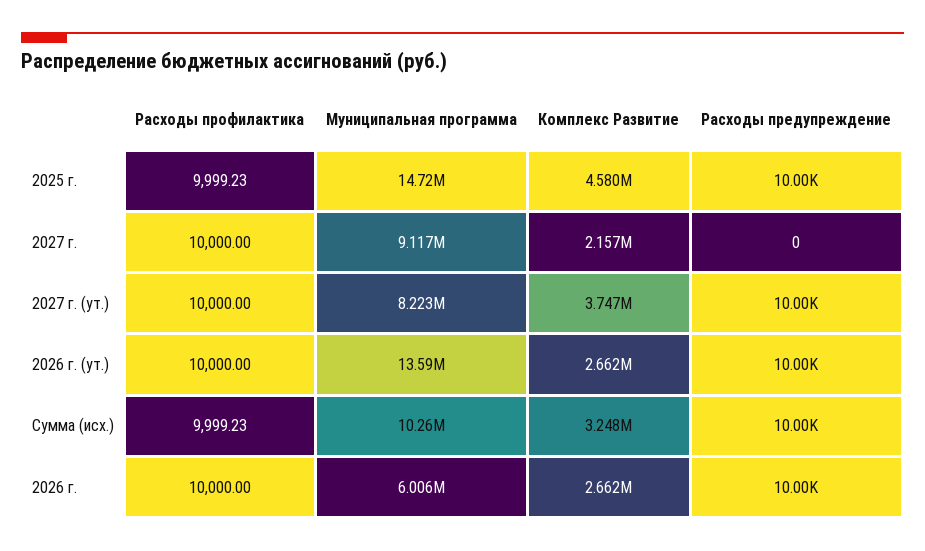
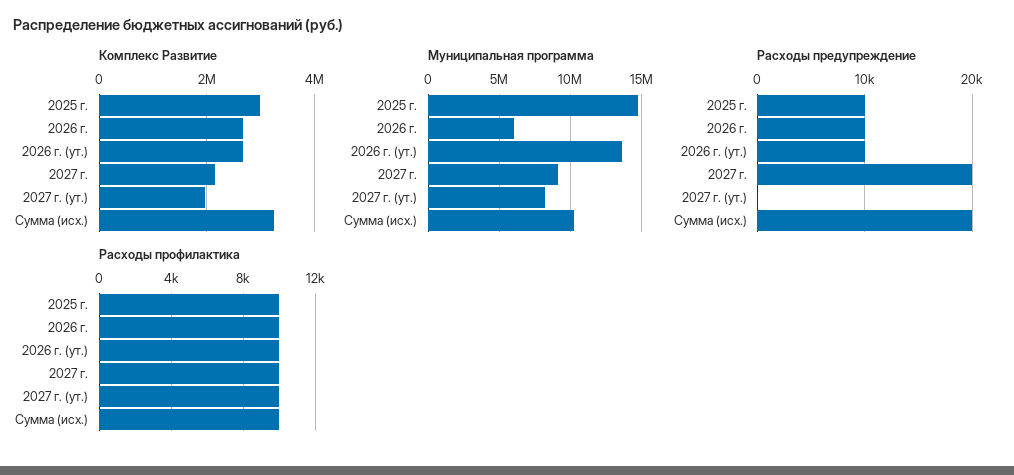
Комплекс Развитие, 2025 г.: 4580000 -> 3000000
Расходы предупреждение, 2027 г.: 0 -> 20000
Комплекс Развитие, 2027 г. (ут.): 3747000 -> 2000000
Расходы предупреждение, 2027 г. (ут.): 10000 -> 0
Расходы предупреждение, Сумма (исх.): 10000 -> 20000

